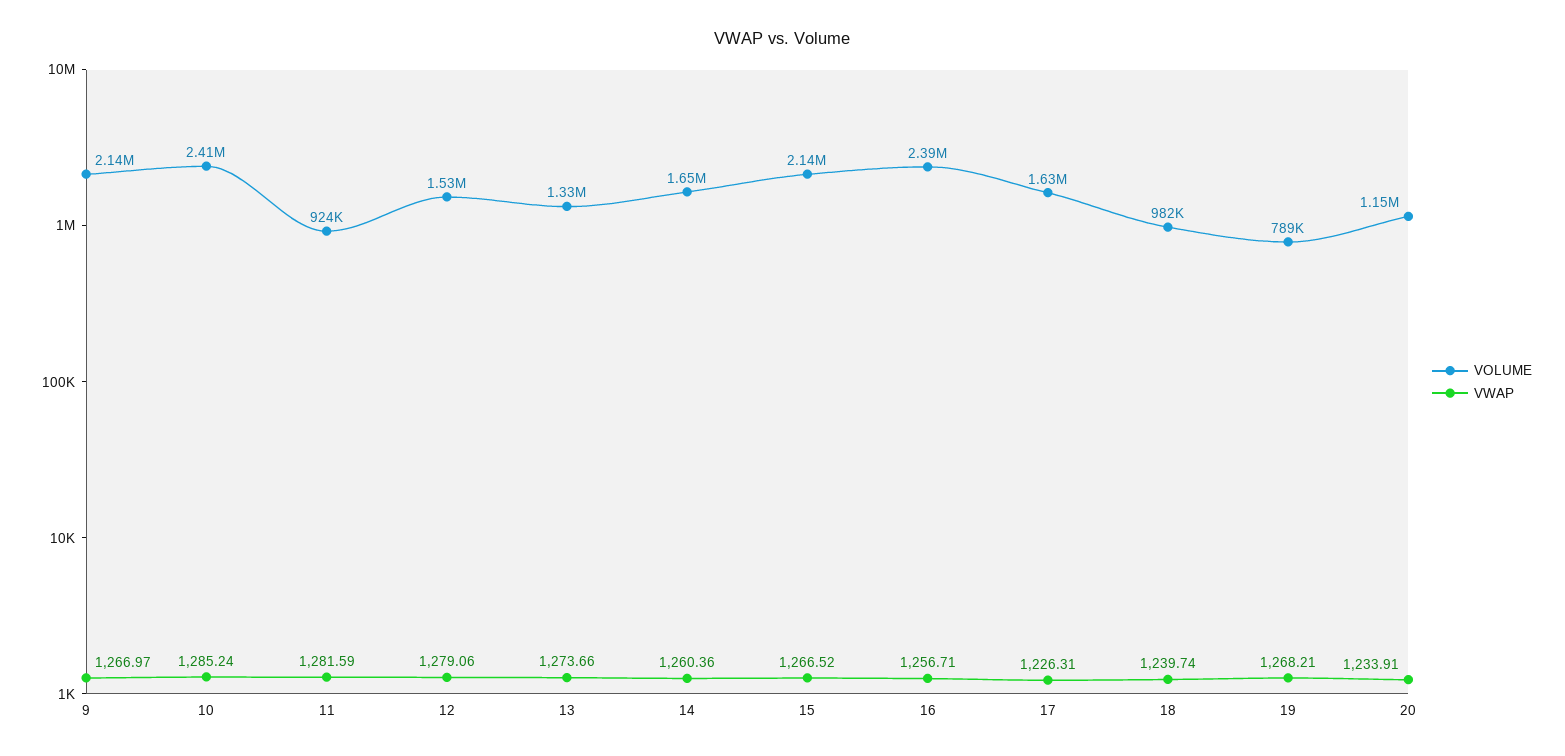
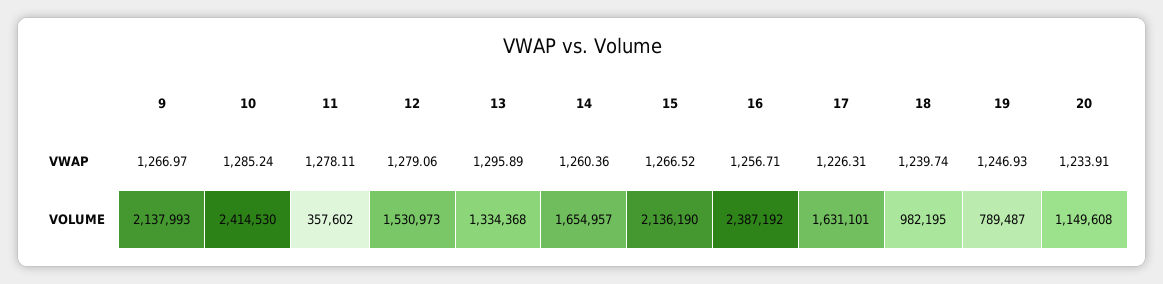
VOLUME, 11: 924000 -> 357602
VWAP, 11: 1281.59 -> 1278.11
VWAP, 13: 1273.66 -> 1295.89
VWAP, 19: 1268.21 -> 1246.93

